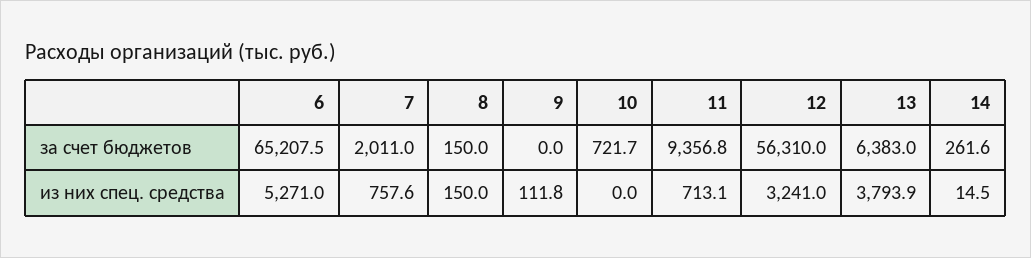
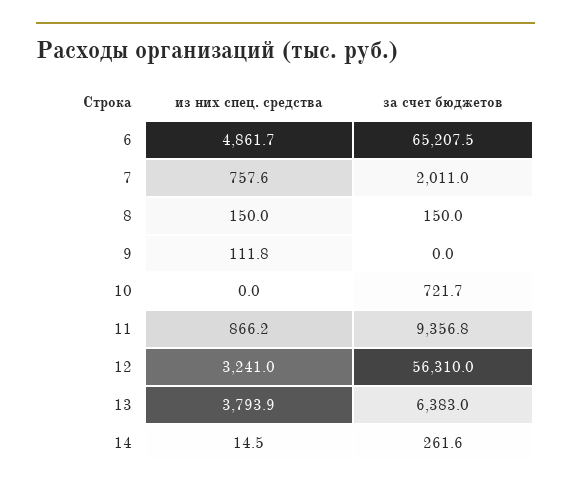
6, из них спец. средства: 5271 -> 4861.7
11, из них спец. средства: 713.1 -> 866.2

